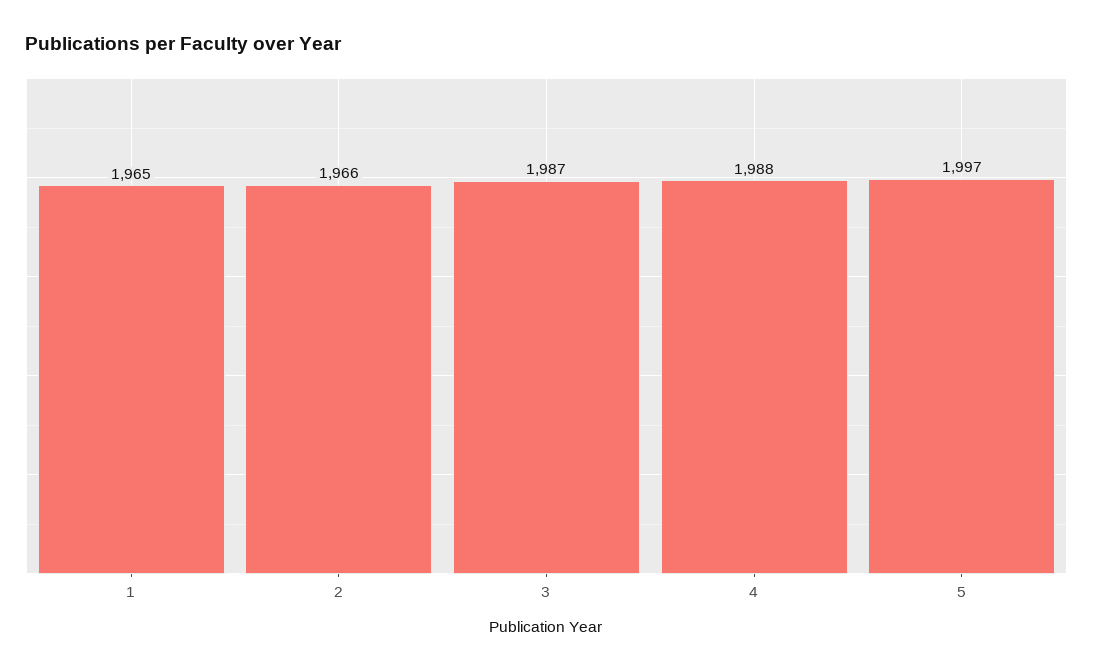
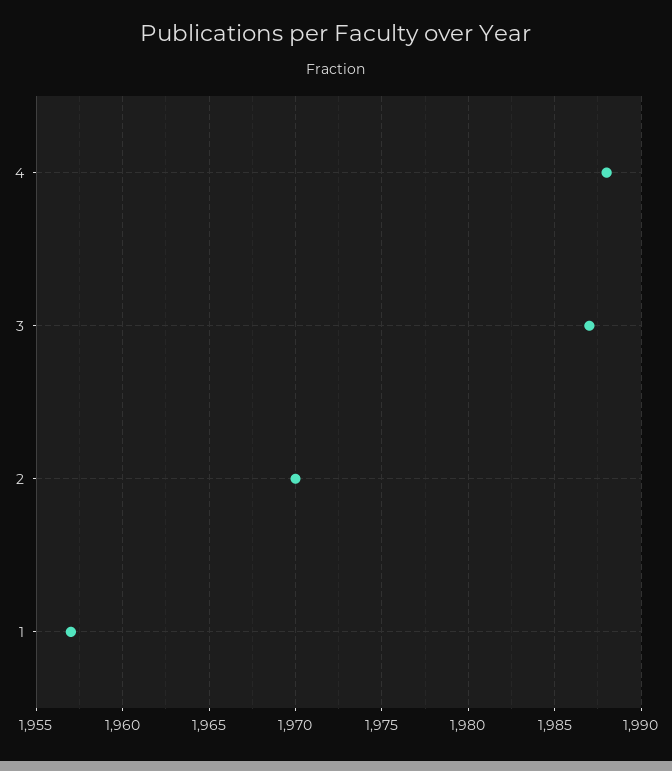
1: 1965 -> 1957
2: 1966 -> 1970
5: 1997 -> none

